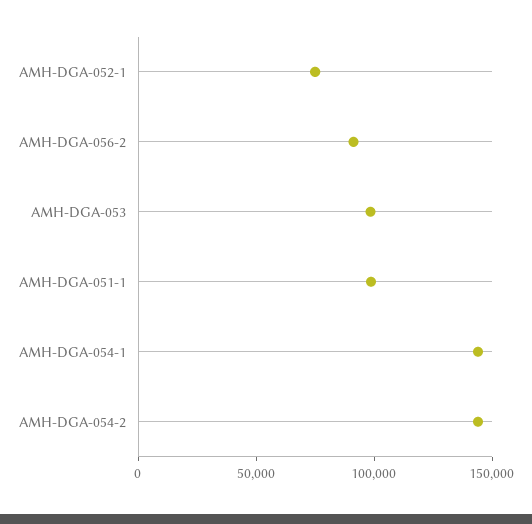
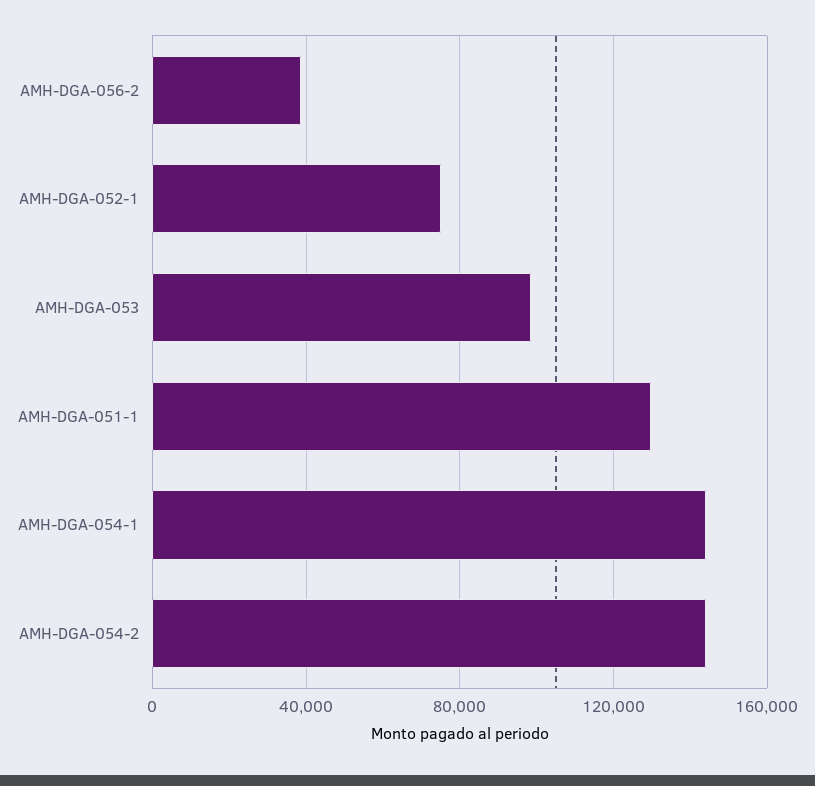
AMH-DGA-056-2: 90000 -> 40000
AMH-DGA-051-1: 100000 -> 130000

